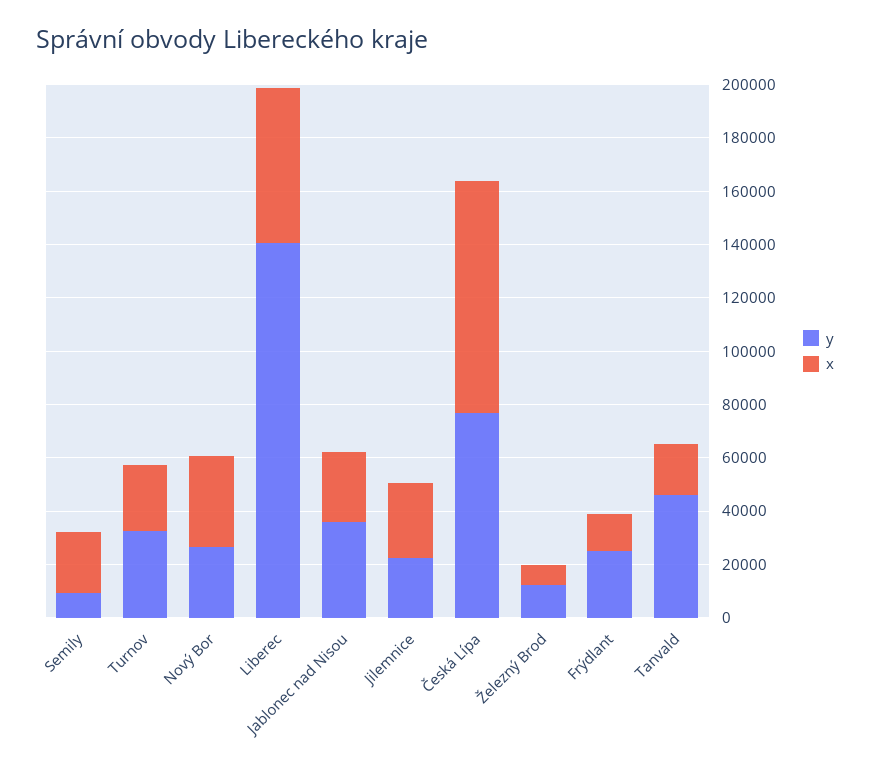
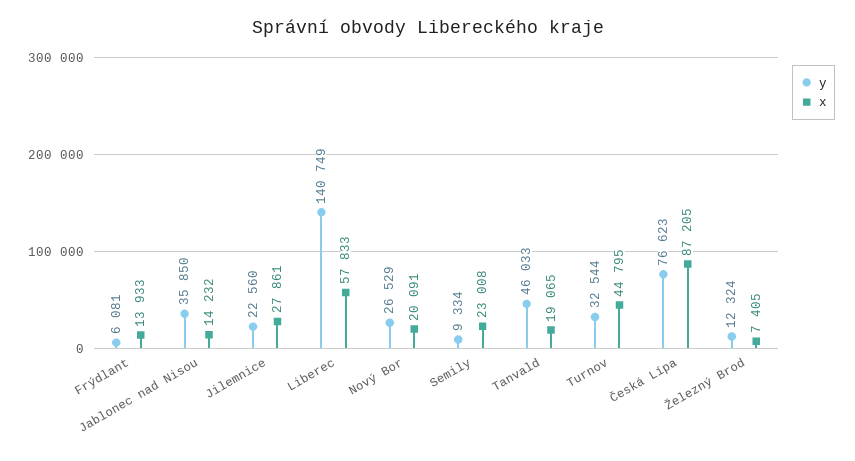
x, Turnov: 25000 -> 44795
x, Nový Bor: 35000 -> 20091
x, Jablonec nad Nisou: 25000 -> 14232
y, Frýdlant: 25000 -> 6081

